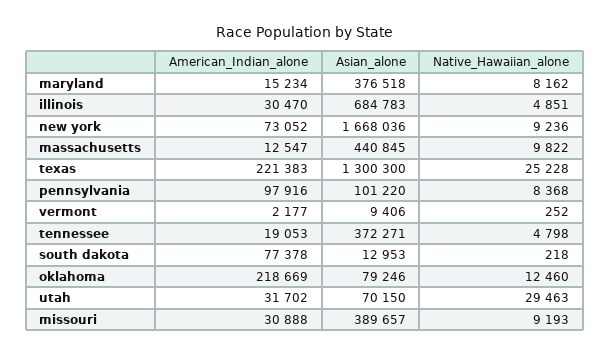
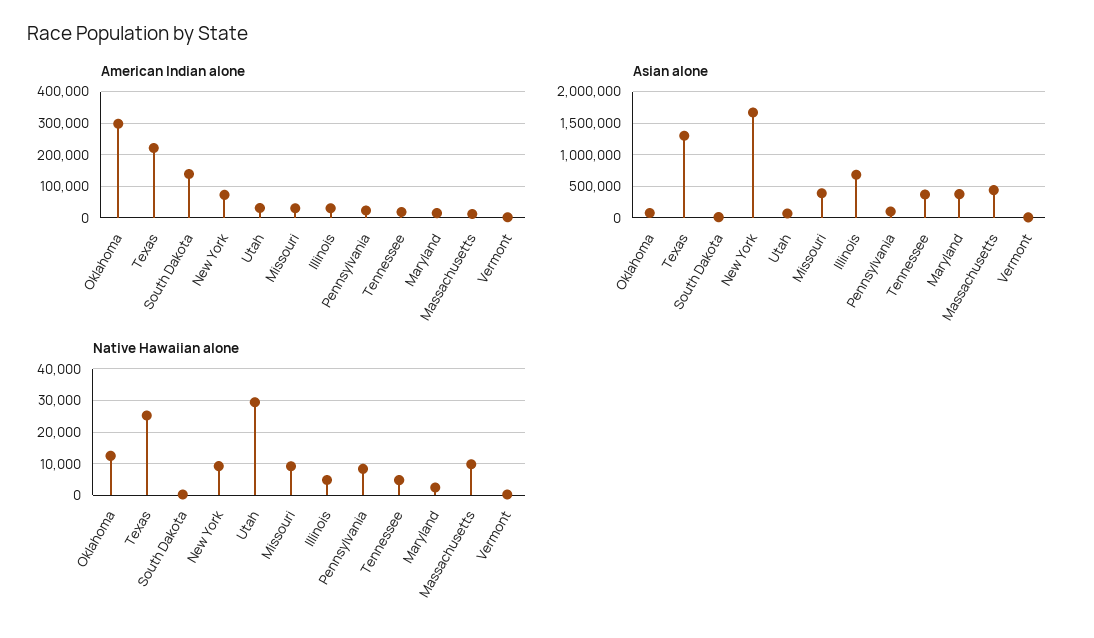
Native_Hawaiian_alone, maryland: 8162 -> 2000
American_Indian_alone, pennsylvania: 97916 -> 20000
American_Indian_alone, south dakota: 77378 -> 140000
American_Indian_alone, oklahoma: 218669 -> 300000

